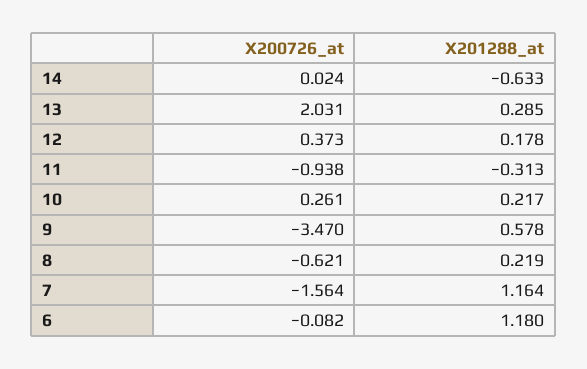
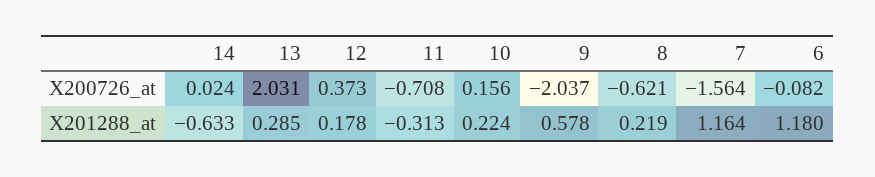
X200726_at, 11: -0.938 -> -0.708
X200726_at, 10: 0.261 -> 0.156
X201288_at, 10: 0.217 -> 0.224
X200726_at, 9: -3.47 -> -2.037

